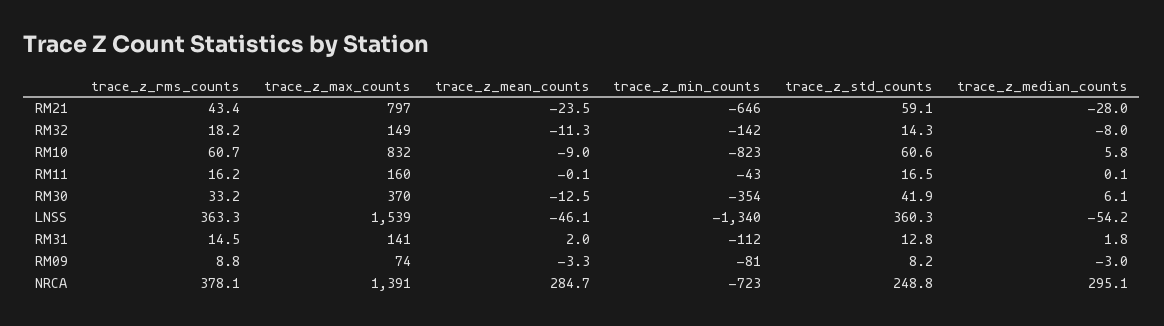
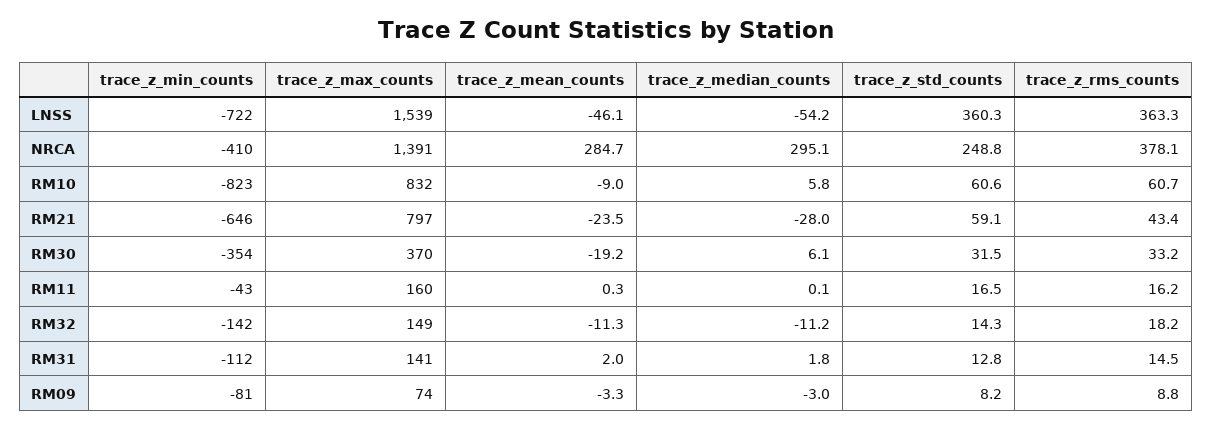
trace_z_median_counts, RM32: -8 -> -11.2
trace_z_mean_counts, RM11: -0.1 -> 0.3
trace_z_mean_counts, RM30: -12.5 -> -19.2
trace_z_std_counts, RM30: 41.9 -> 31.5
trace_z_min_counts, LNSS: -1340 -> -722
trace_z_min_counts, NRCA: -723 -> -410

